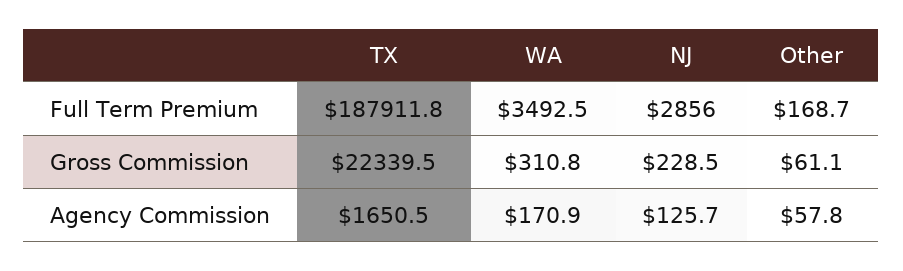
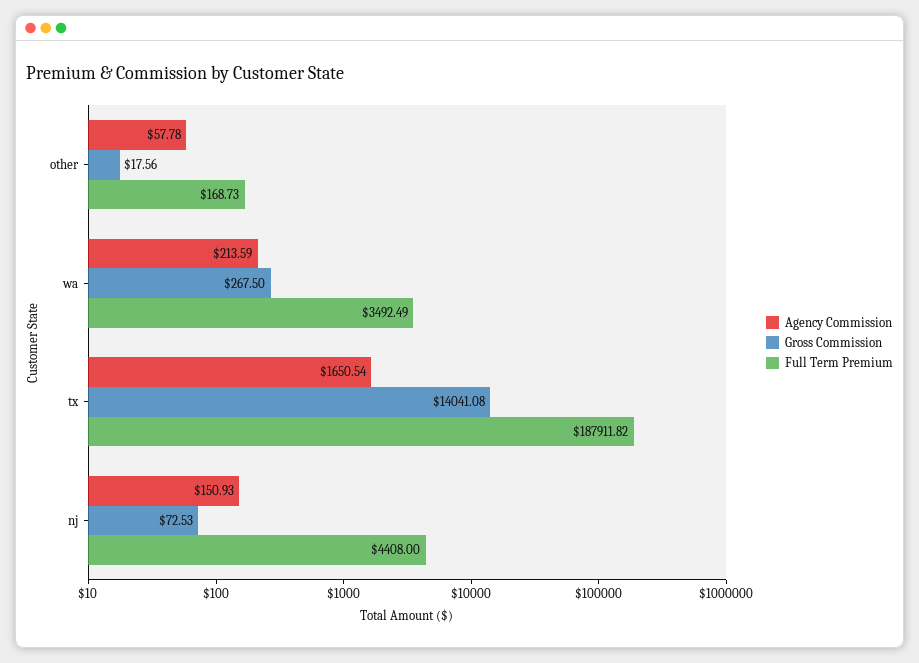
Full Term Premium, NJ: 2856 -> 4408
Gross Commission, TX: 22339.5 -> 14041.08
Gross Commission, WA: 310.8 -> 267.5
Gross Commission, NJ: 228.5 -> 72.53
Gross Commission, Other: 61.1 -> 17.56
Agency Commission, WA: 170.9 -> 213.59
Agency Commission, NJ: 125.7 -> 150.93

